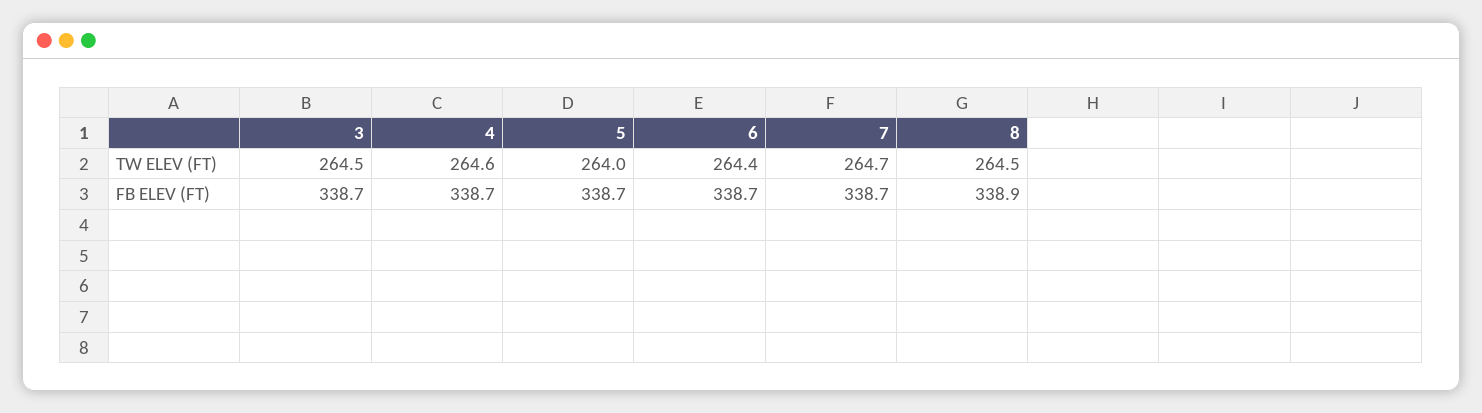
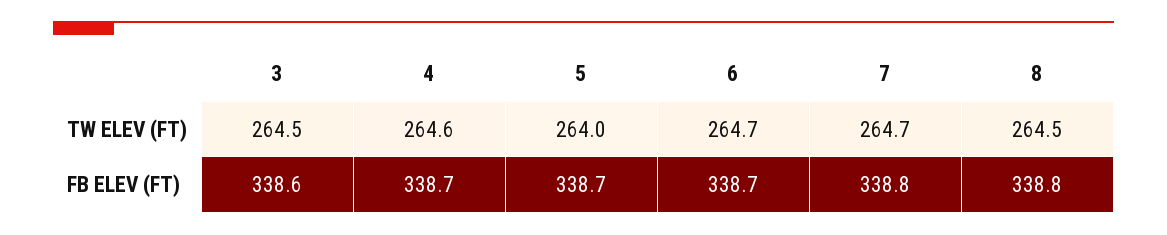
6, TW ELEV (FT): 264.4 -> 264.7
3, FB ELEV (FT): 338.7 -> 338.6
7, FB ELEV (FT): 338.7 -> 338.8
8, FB ELEV (FT): 338.9 -> 338.8

